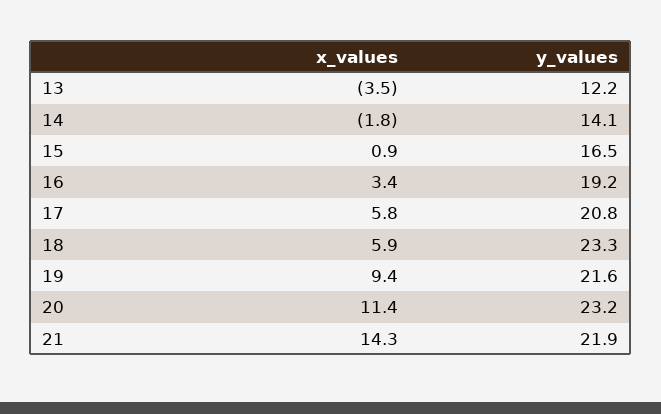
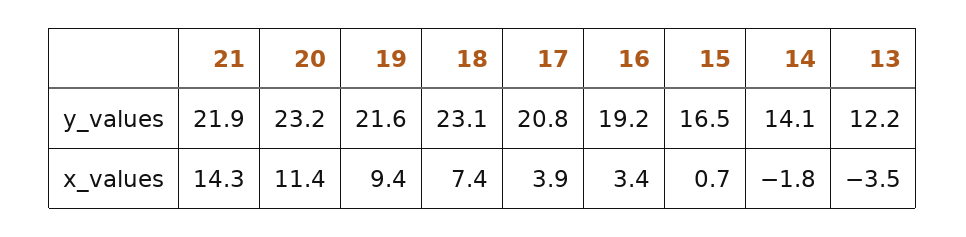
x_values, 15: 0.9 -> 0.7
x_values, 17: 5.8 -> 3.9
x_values, 18: 5.9 -> 7.4
y_values, 18: 23.3 -> 23.1

